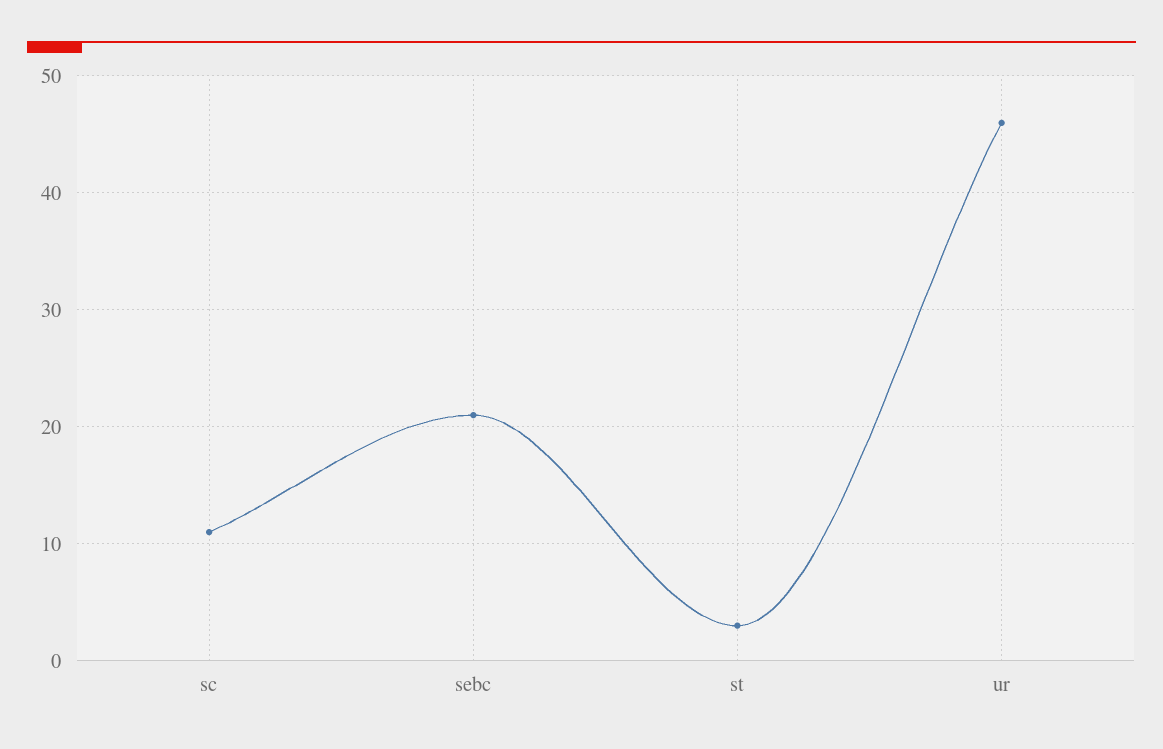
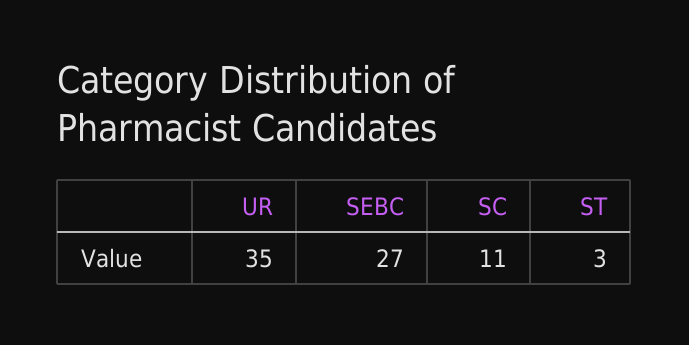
sebc: 21 -> 27
ur: 46 -> 35

